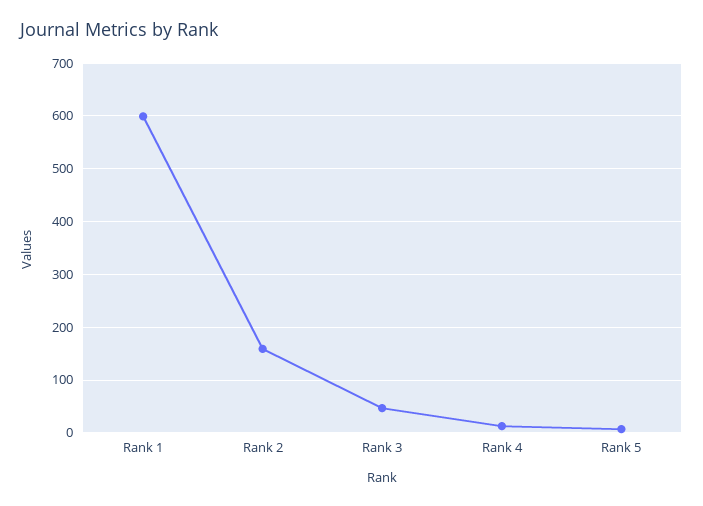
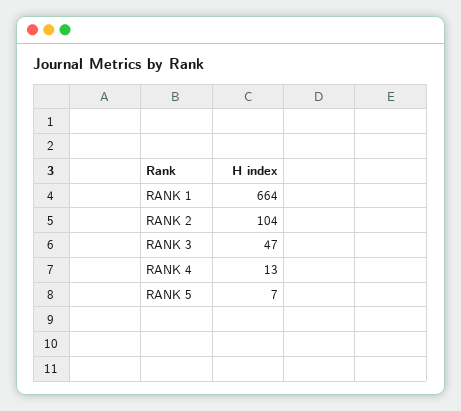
Rank 1: 600 -> 664
Rank 2: 160 -> 104

